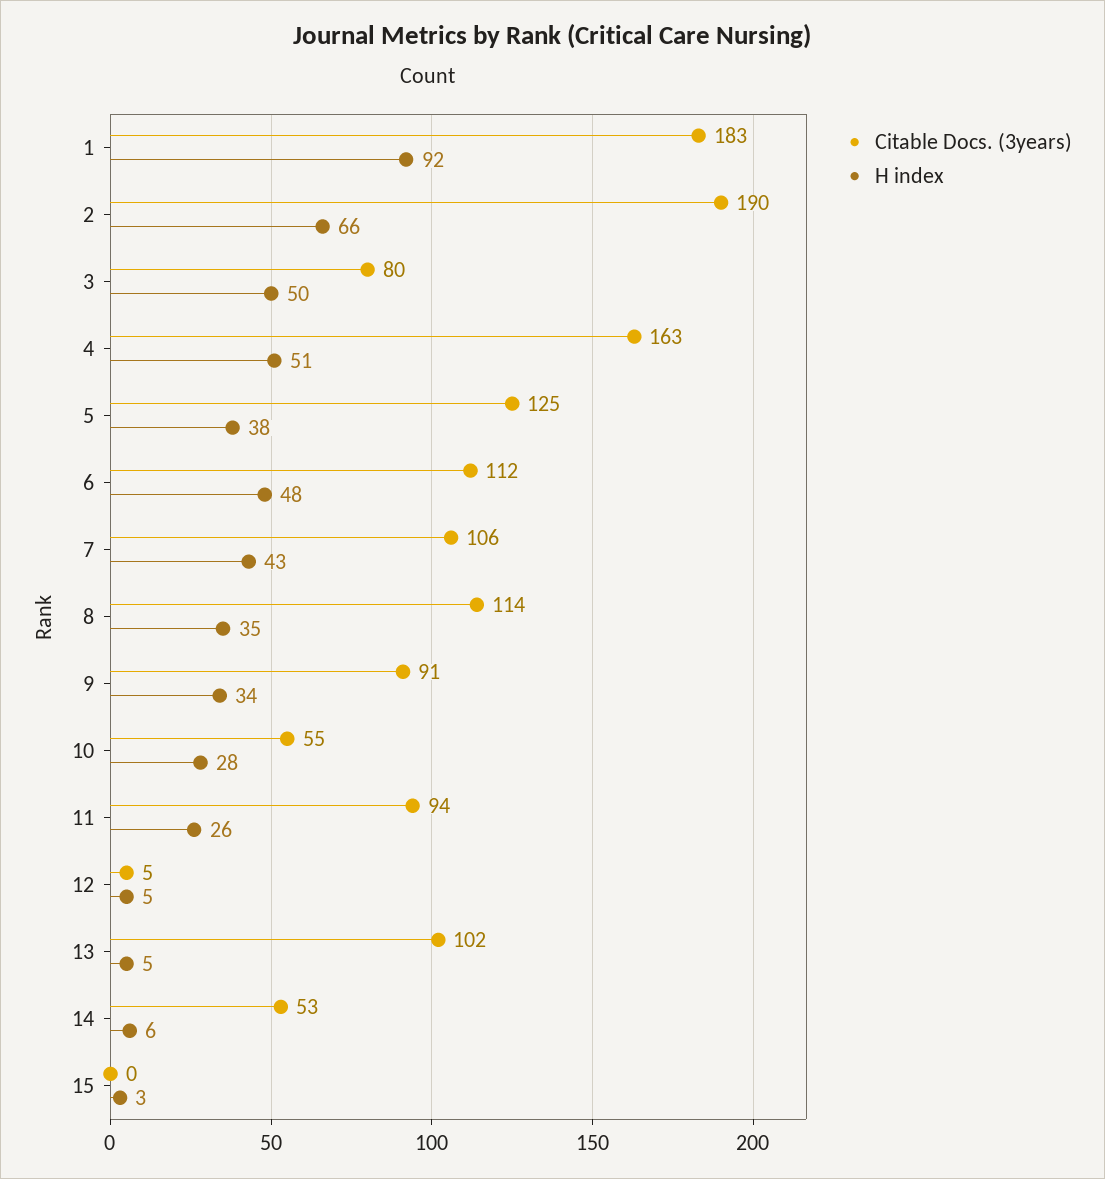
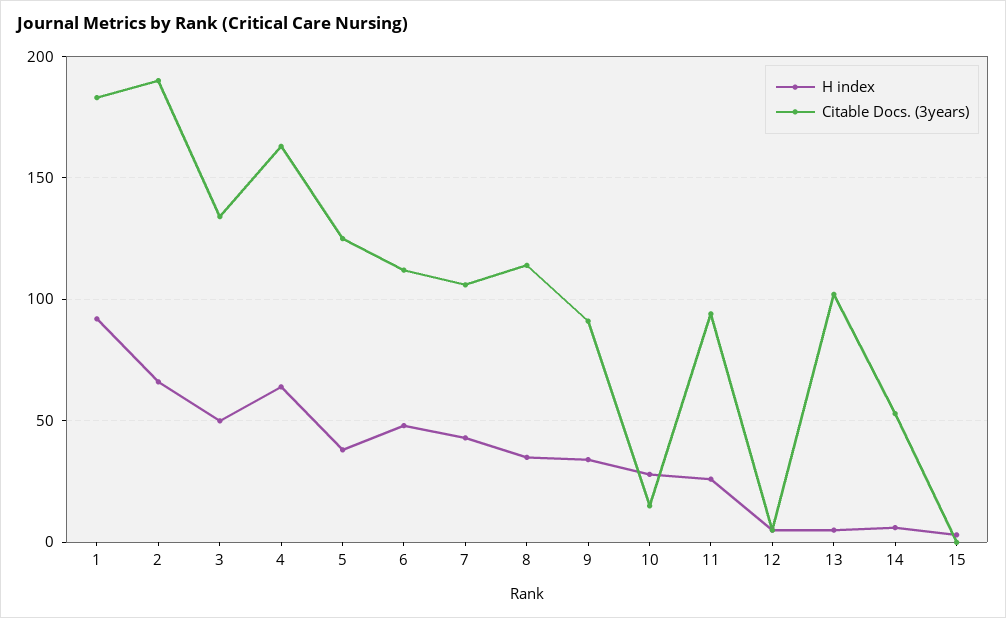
Citable Docs. (3years), 3: 80 -> 135
H index, 4: 51 -> 65
Citable Docs. (3years), 10: 55 -> 15

